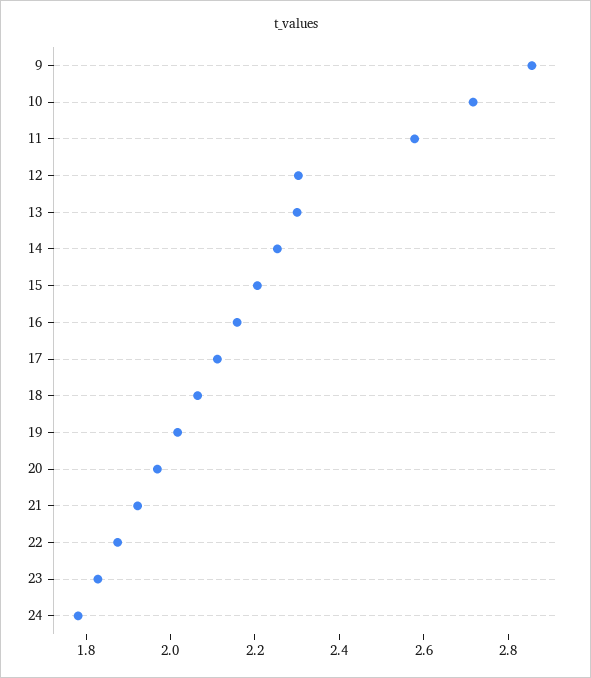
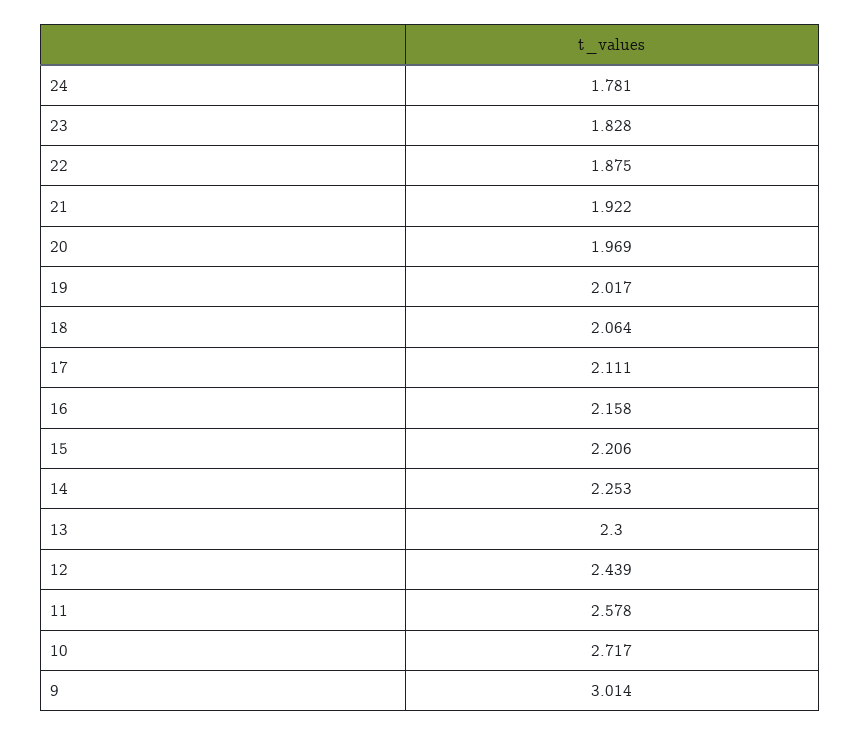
9: 2.85 -> 3.014
12: 2.3 -> 2.439

